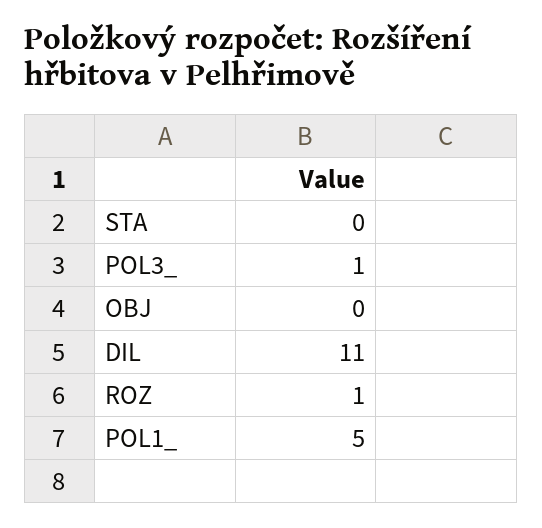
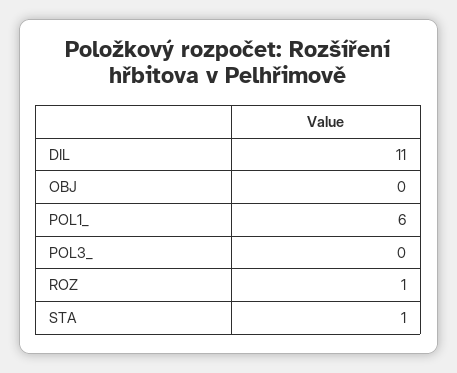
STA: 0 -> 1
POL3_: 1 -> 0
POL1_: 5 -> 6

